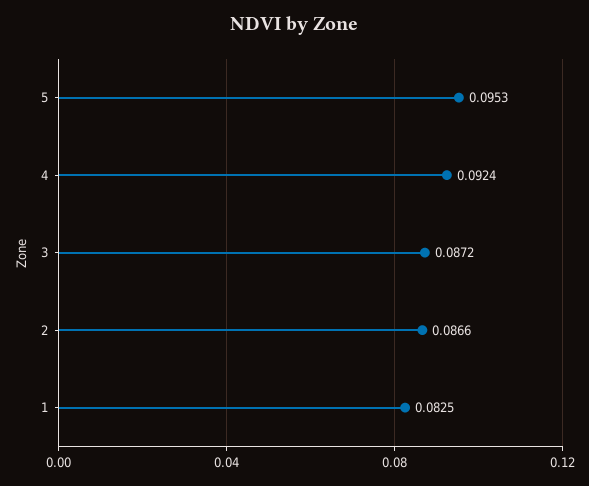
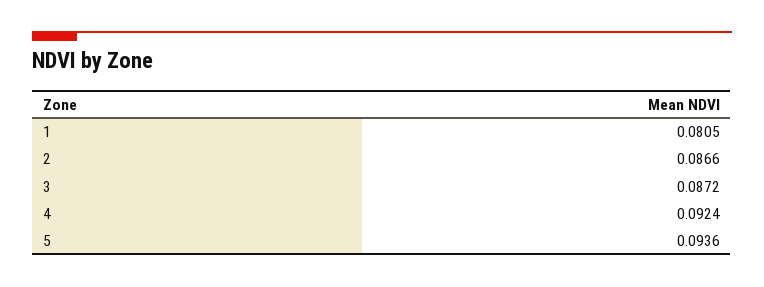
5: 0.0953 -> 0.0936
1: 0.0825 -> 0.0805

